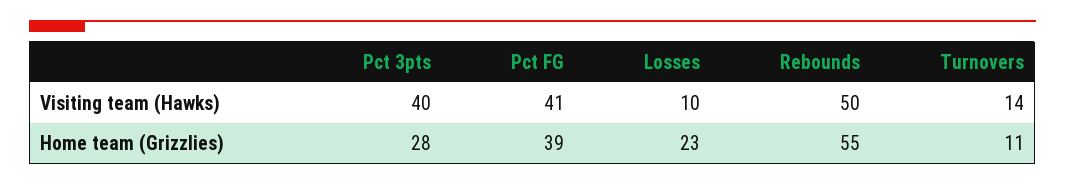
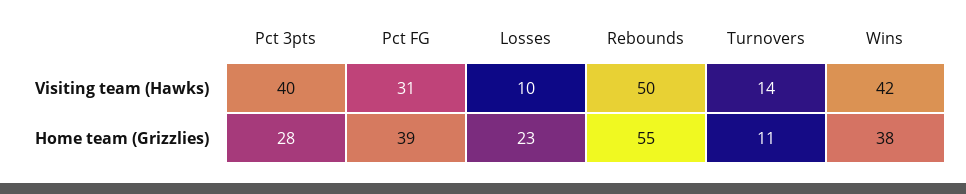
Pct FG, Visiting team (Hawks): 41 -> 31
Wins, Visiting team (Hawks): none -> 42
Wins, Home team (Grizzlies): none -> 38

